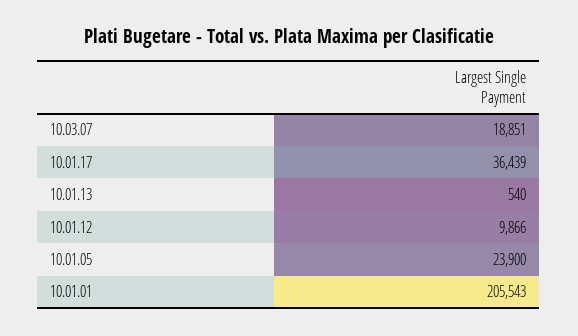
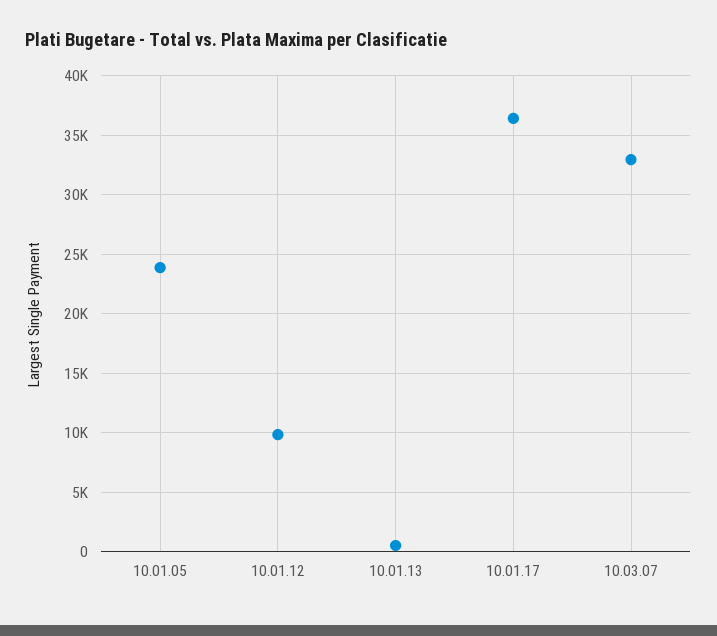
10.03.07: 18851 -> 33000
10.01.01: 205543 -> none

